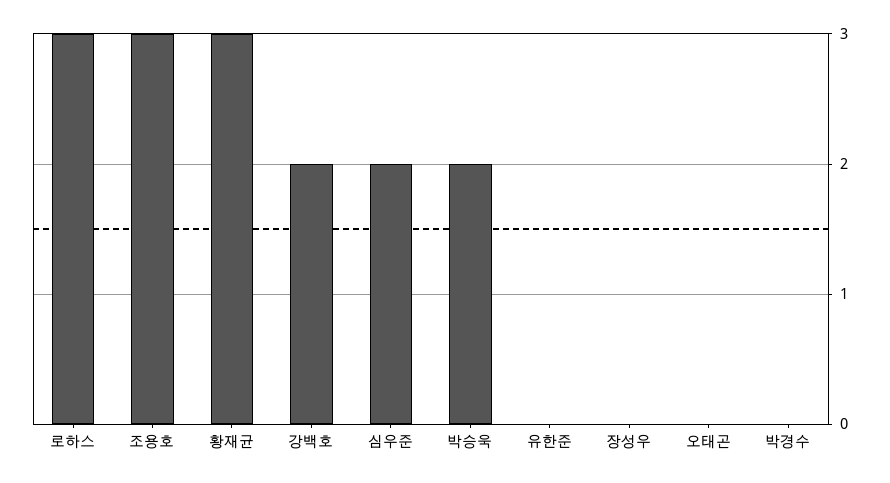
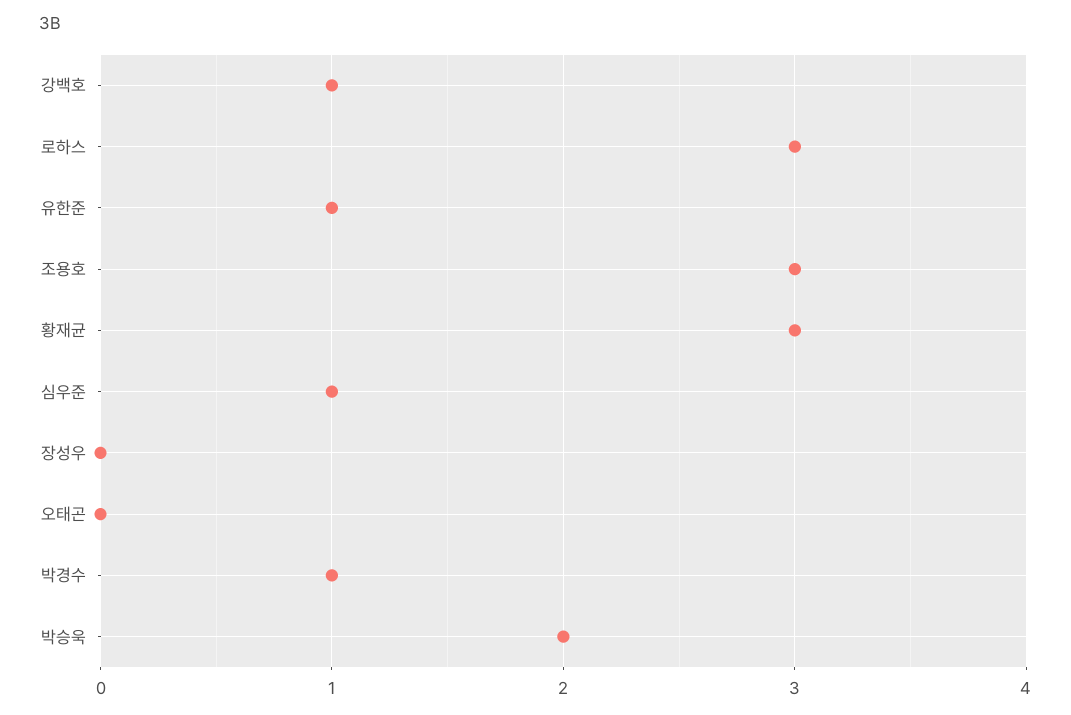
강백호: 2 -> 1
심우준: 2 -> 1
유한준: 0 -> 1
박경수: 0 -> 1

